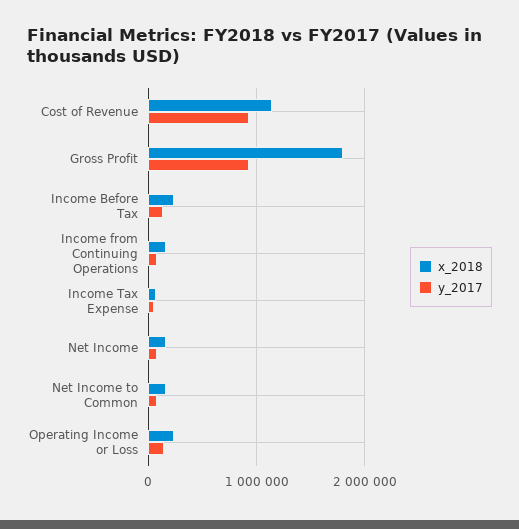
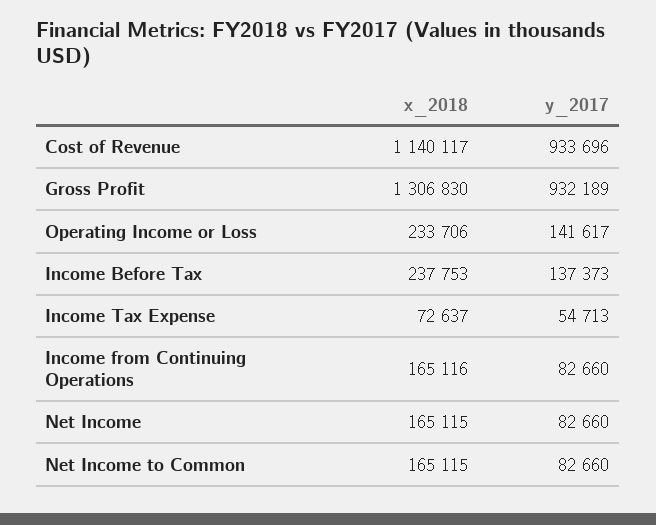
x_2018, Gross Profit: 1800000 -> 1306830

